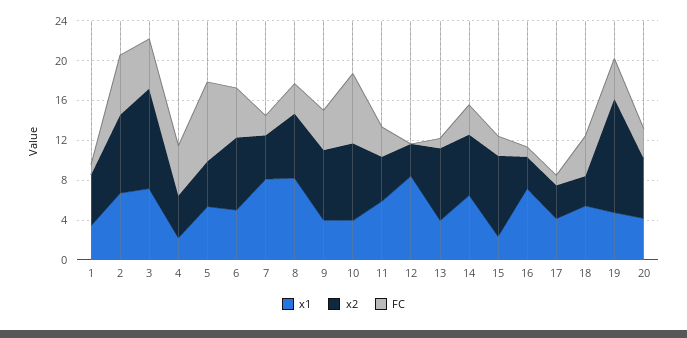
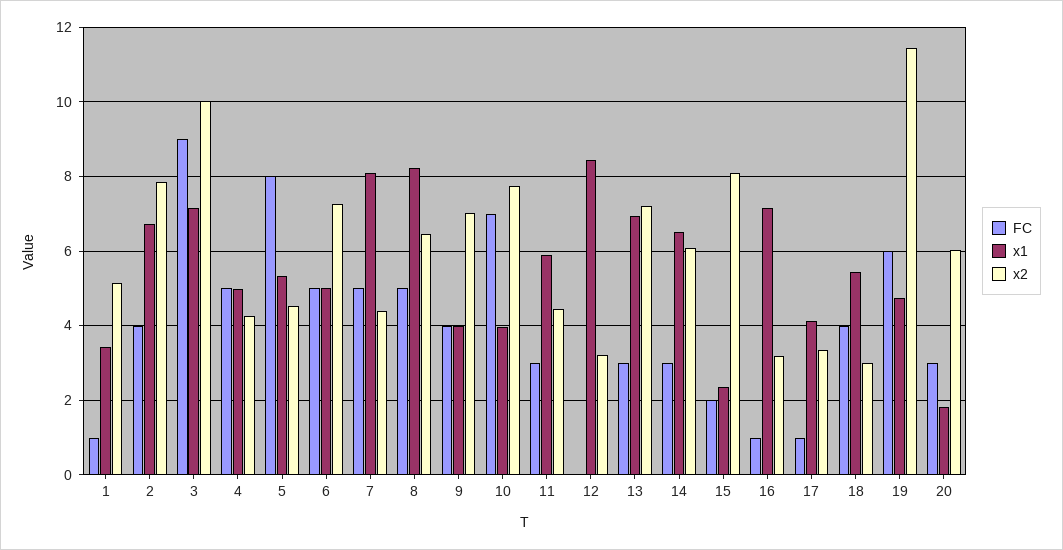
FC, 2: 6 -> 4
FC, 3: 5 -> 9
x1, 4: 2 -> 5
FC, 7: 2 -> 5
FC, 8: 3 -> 5
x1, 13: 4 -> 7
FC, 13: 1 -> 3
FC, 19: 4 -> 6
x1, 20: 4 -> 1.8

